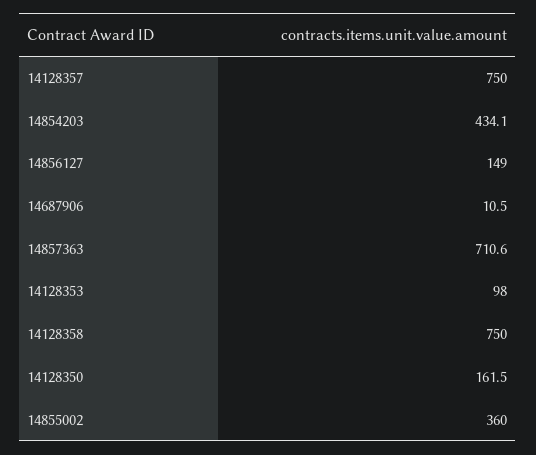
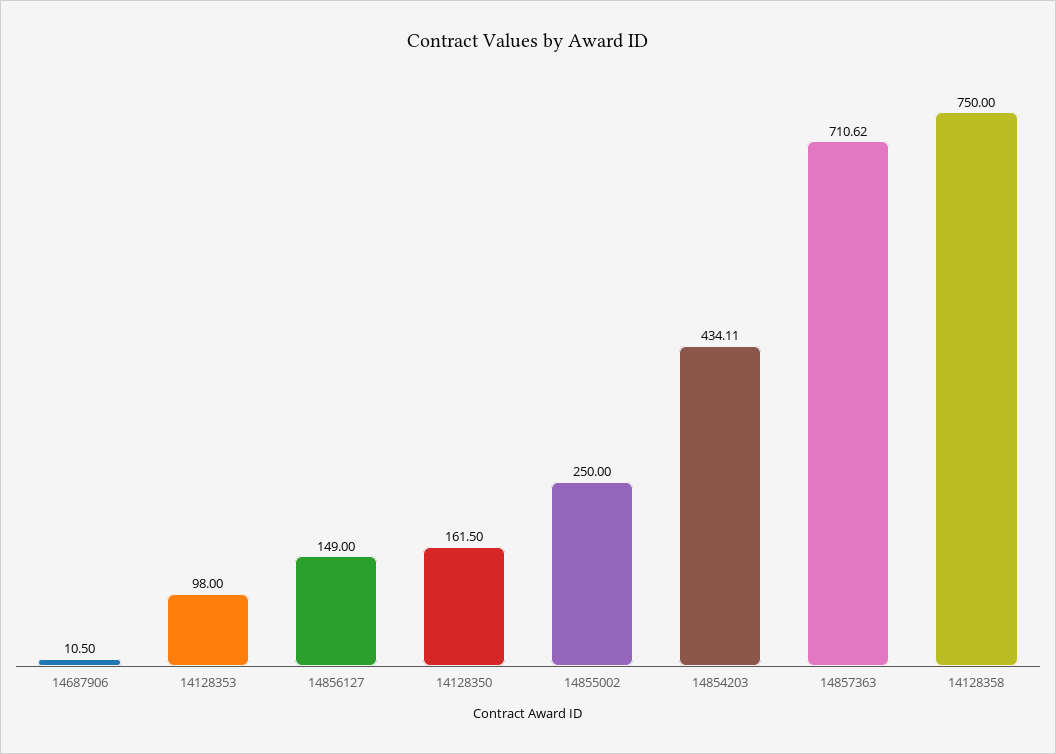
14128357: 750 -> none
14855002: 360 -> 250

